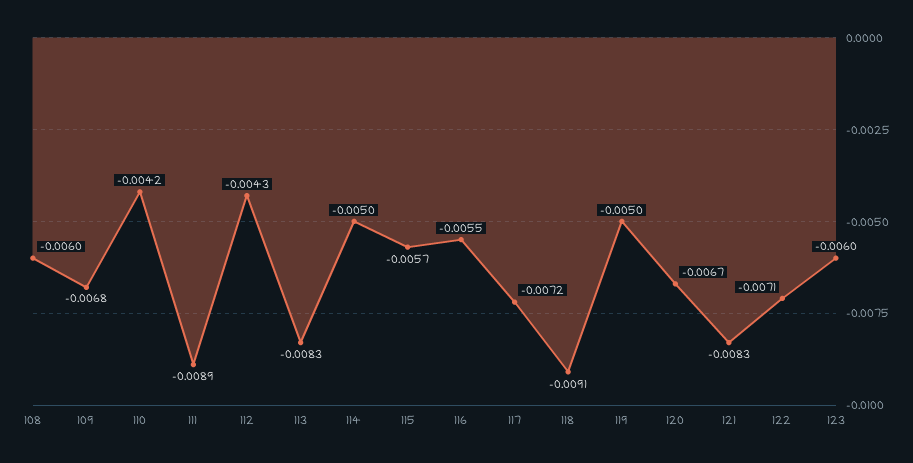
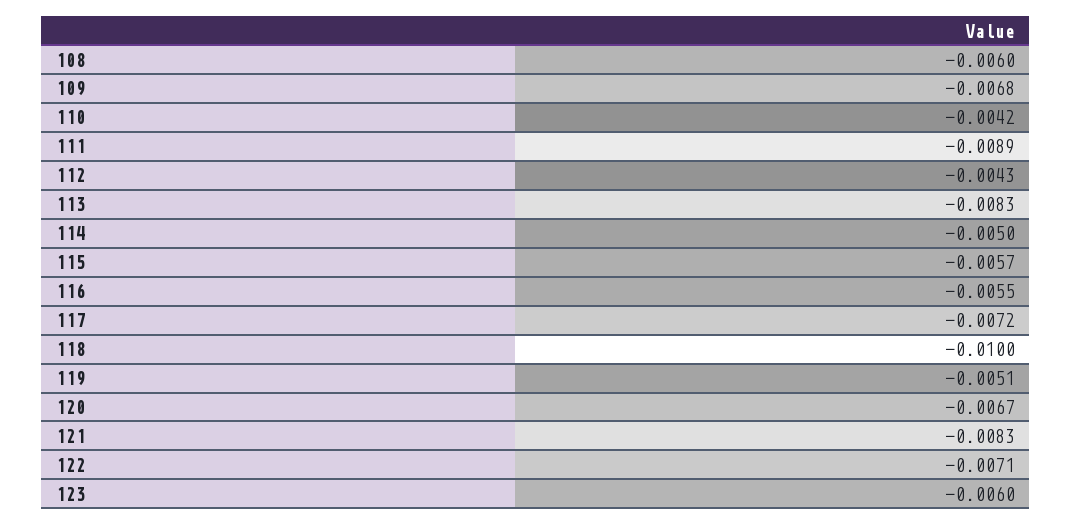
118: -0.0091 -> -0.01
119: -0.005 -> -0.0051

